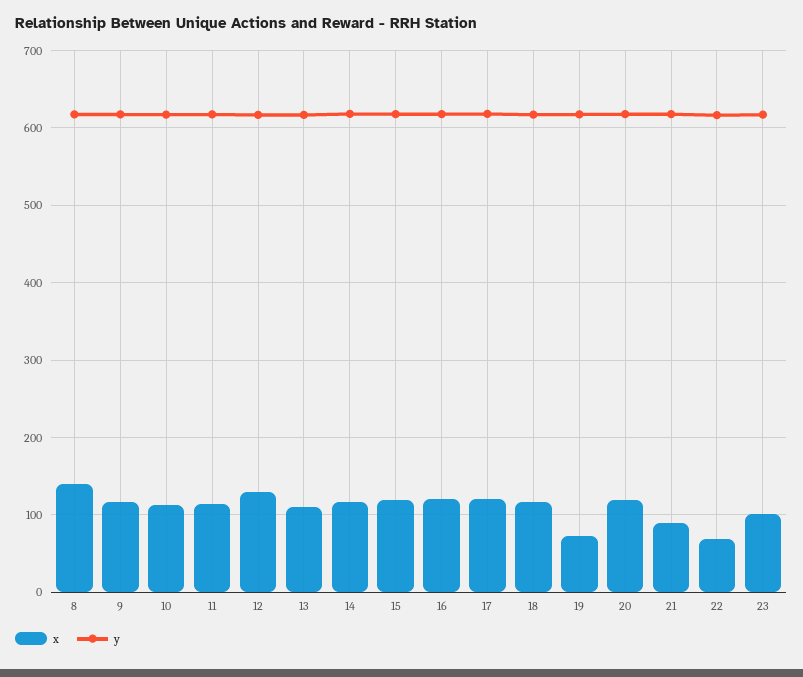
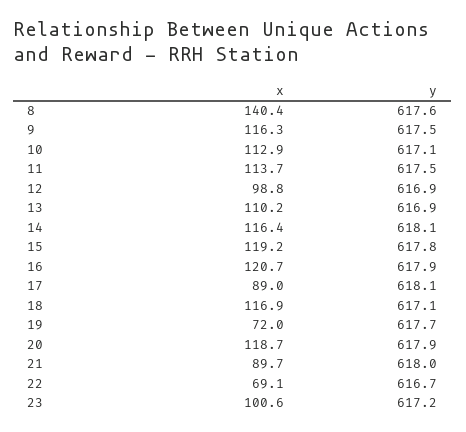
x, 12: 130 -> 98.8
x, 17: 120 -> 89

